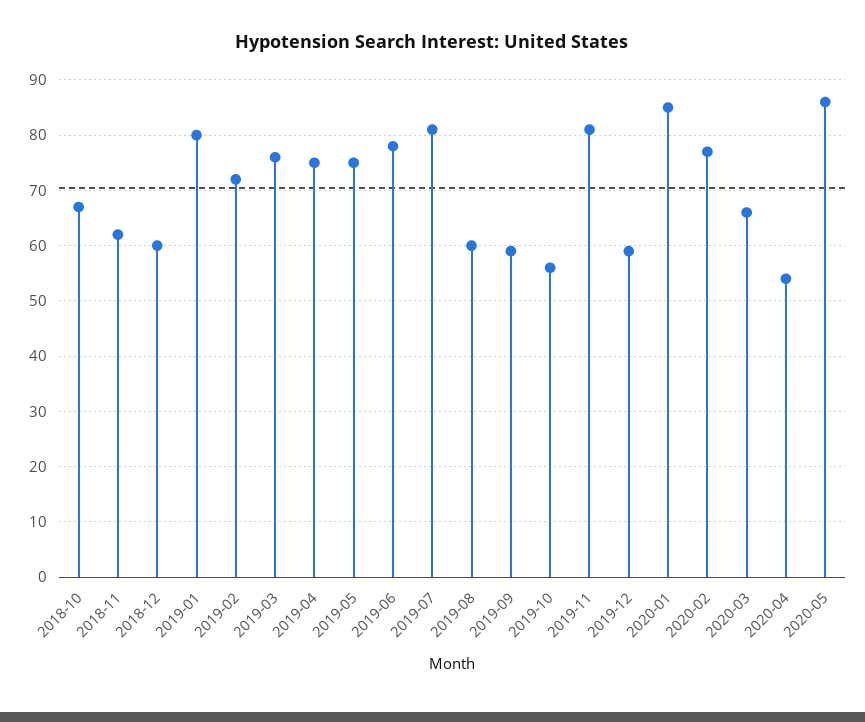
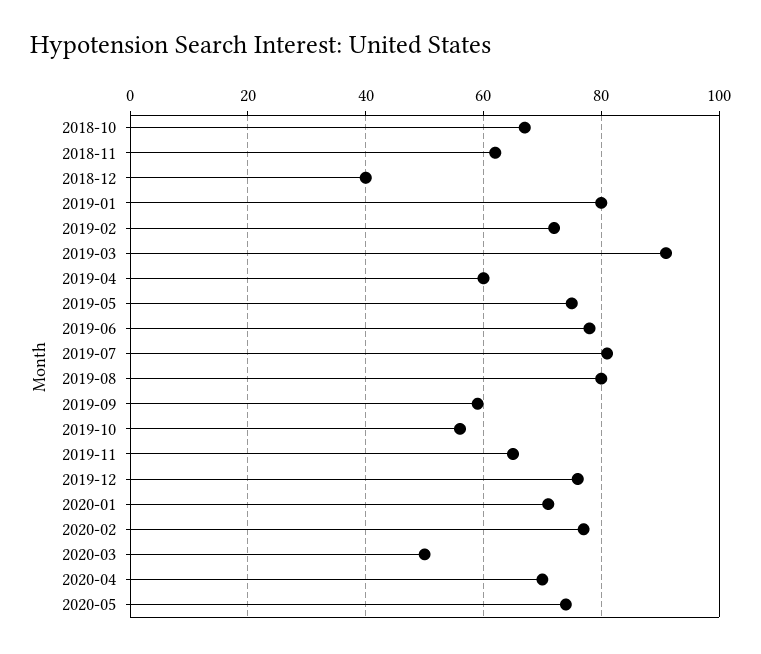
2018-12: 60 -> 40
2019-03: 75 -> 90
2019-04: 75 -> 60
2019-08: 60 -> 80
2019-11: 80 -> 65
2019-12: 60 -> 75
2020-01: 85 -> 70
2020-03: 65 -> 50
2020-04: 55 -> 70
2020-05: 85 -> 75

